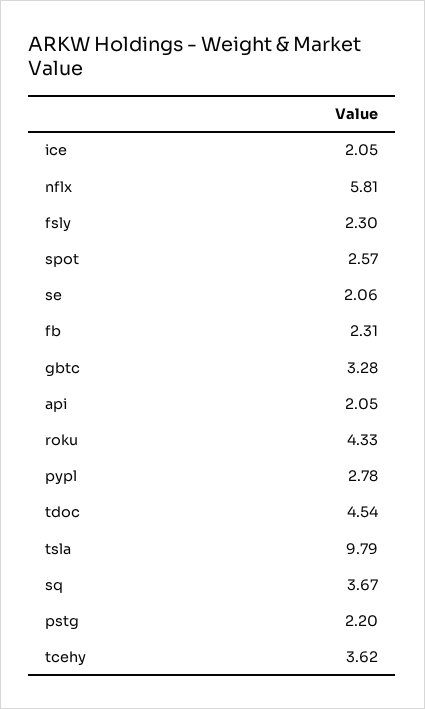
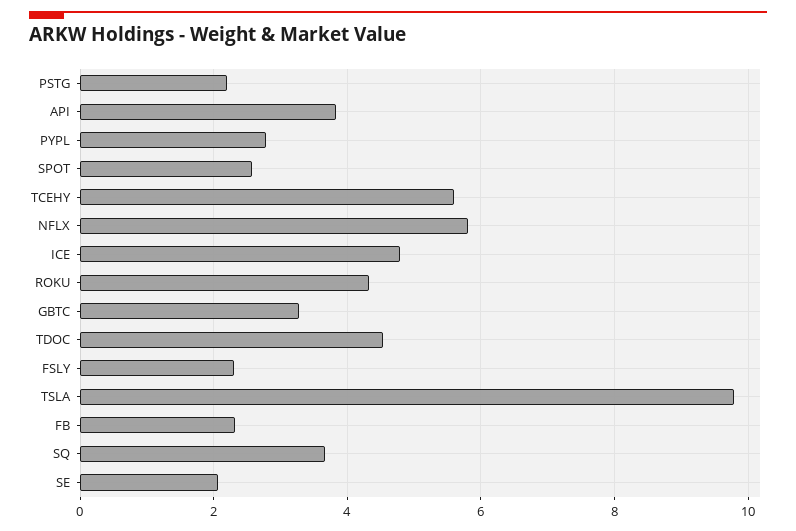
ice: 2.05 -> 4.8
api: 2.05 -> 3.8
tcehy: 3.62 -> 5.6

